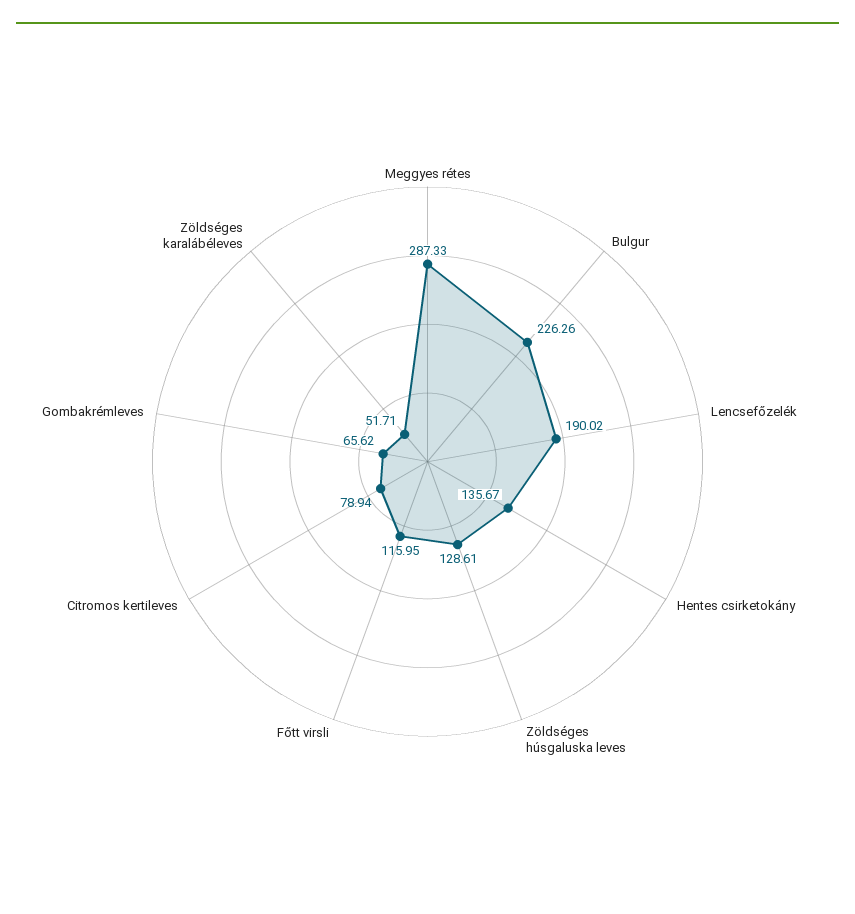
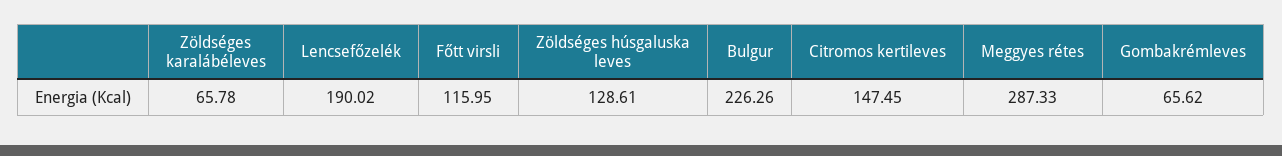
Hentes csirketokány: 135.67 -> none
Citromos kertileves: 78.94 -> 147.45
Zöldséges karalábéleves: 51.71 -> 65.78

